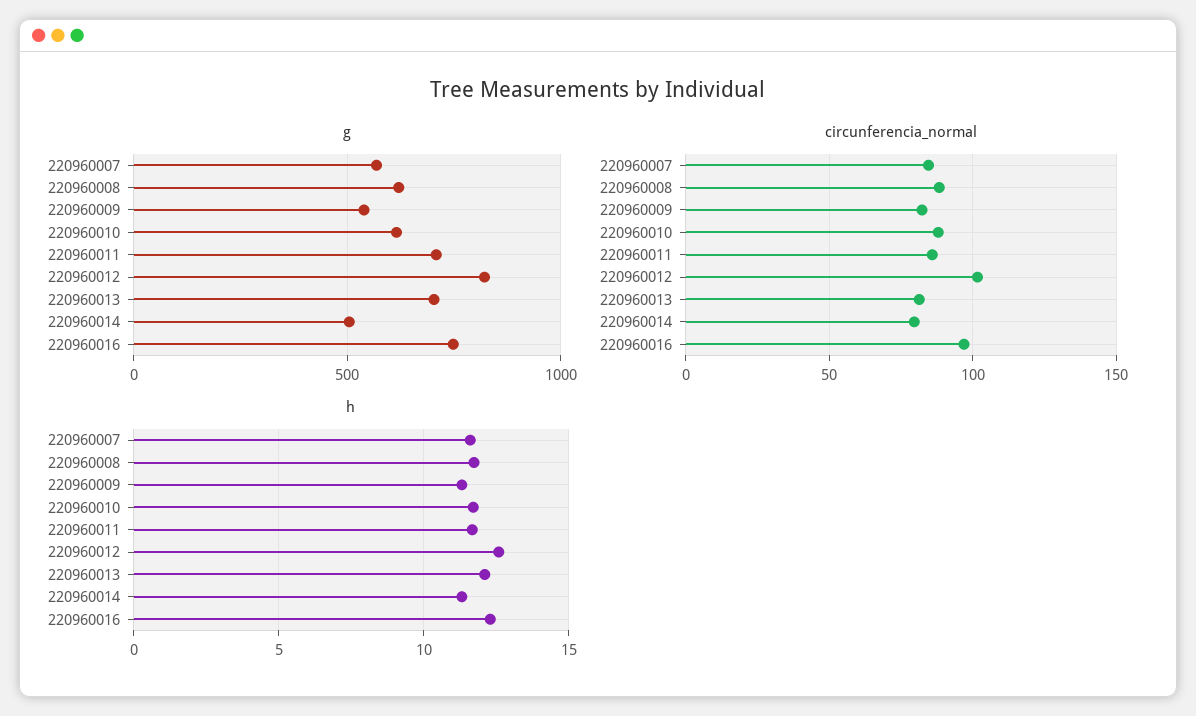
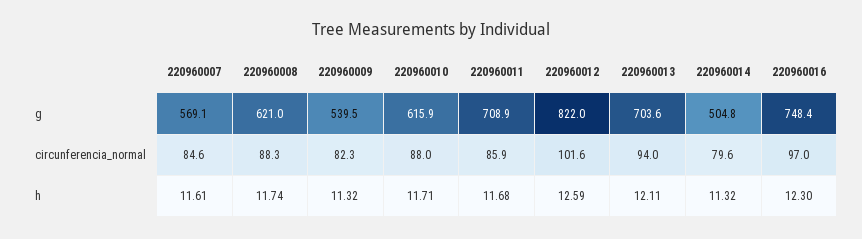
circunferencia_normal, 220960013: 80 -> 94

